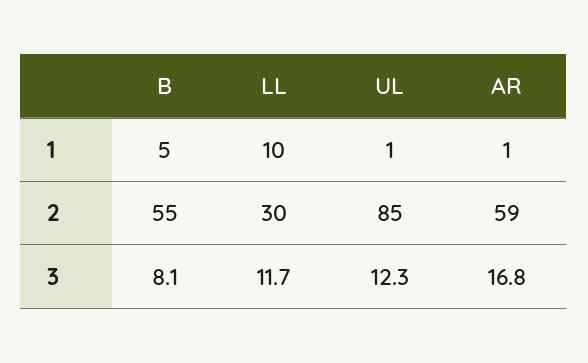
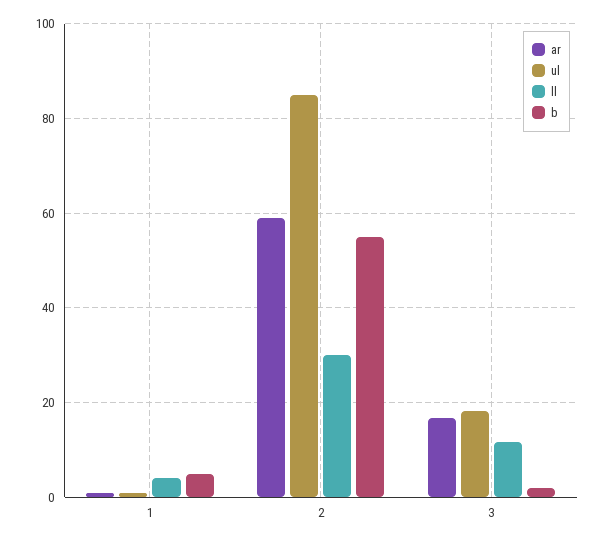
LL, 1: 10 -> 4
B, 3: 8.1 -> 2
UL, 3: 12.3 -> 18

